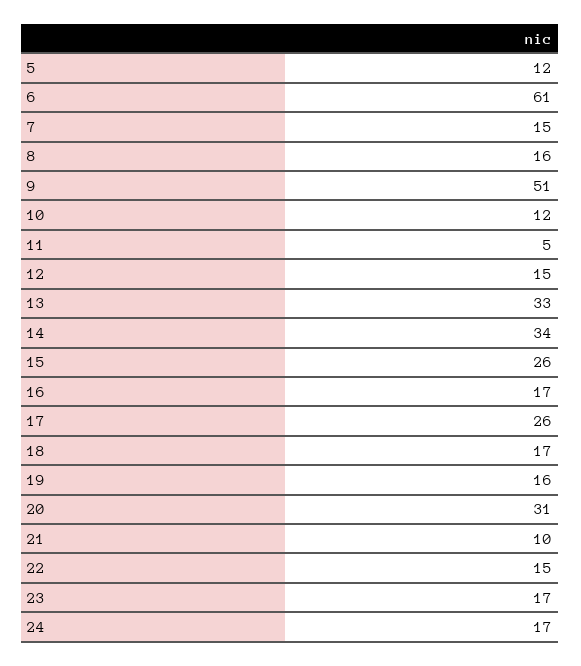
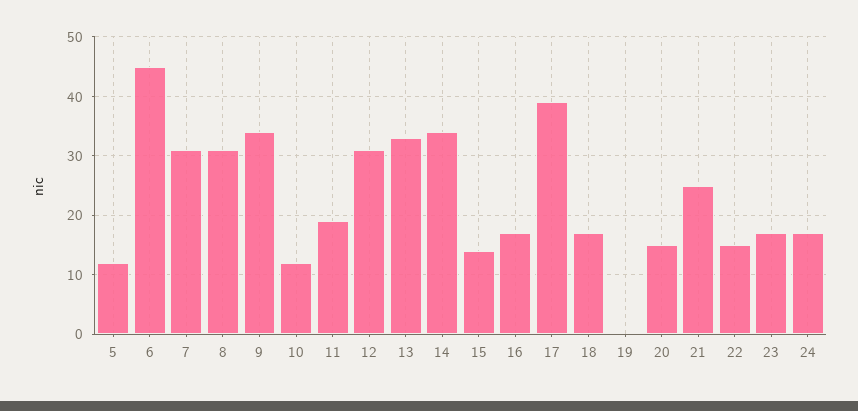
6: 61 -> 45
7: 15 -> 30
8: 16 -> 30
9: 51 -> 35
11: 5 -> 20
12: 15 -> 30
15: 26 -> 15
17: 26 -> 40
19: 16 -> 0
20: 31 -> 15
21: 10 -> 25

